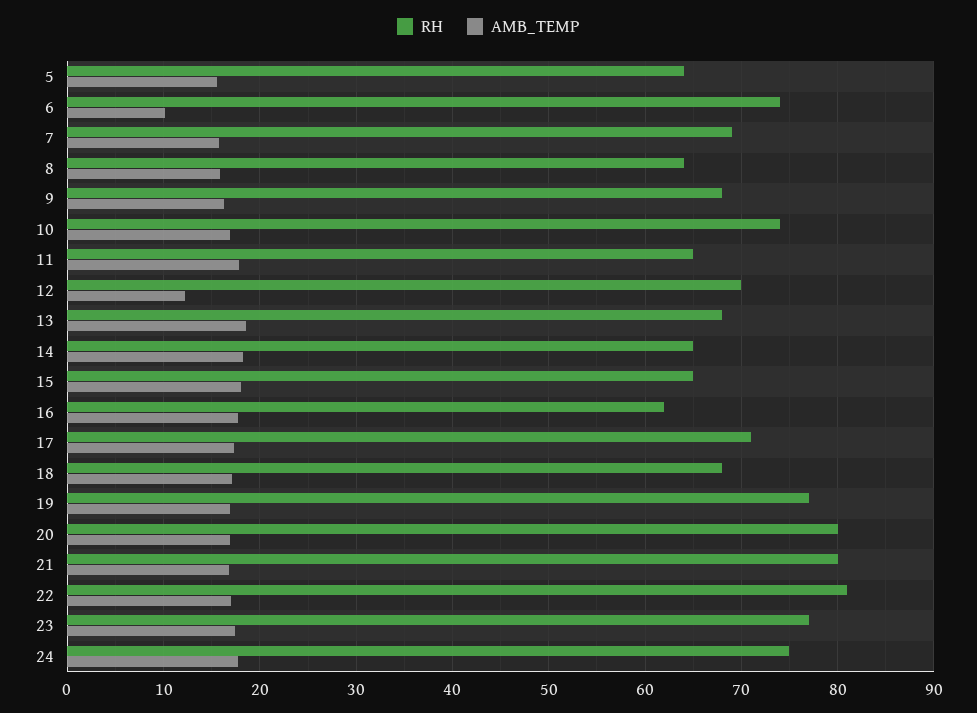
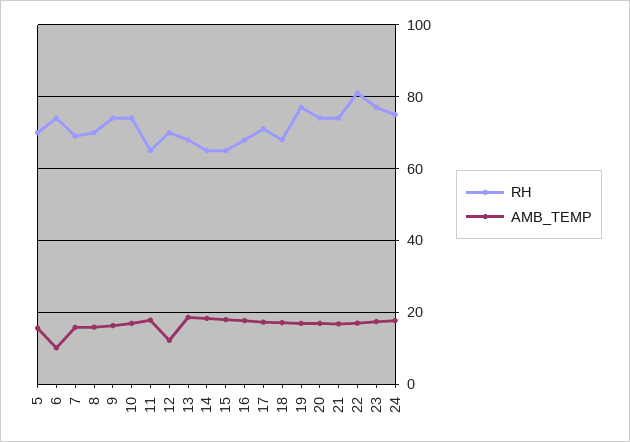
RH, 5: 64 -> 70
RH, 8: 64 -> 70
RH, 9: 68 -> 74
RH, 16: 62 -> 68
RH, 20: 80 -> 74
RH, 21: 80 -> 74

